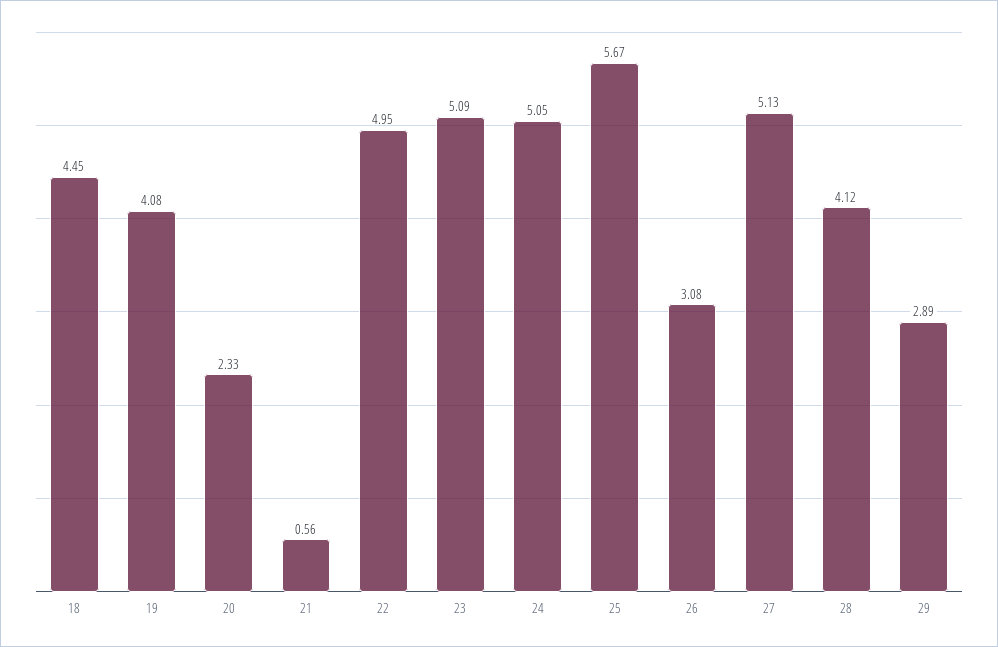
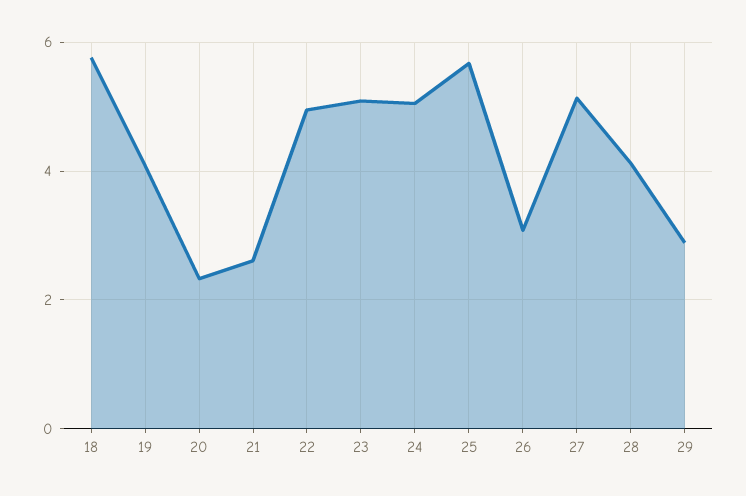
18: 4.45 -> 5.8
21: 0.56 -> 2.6

